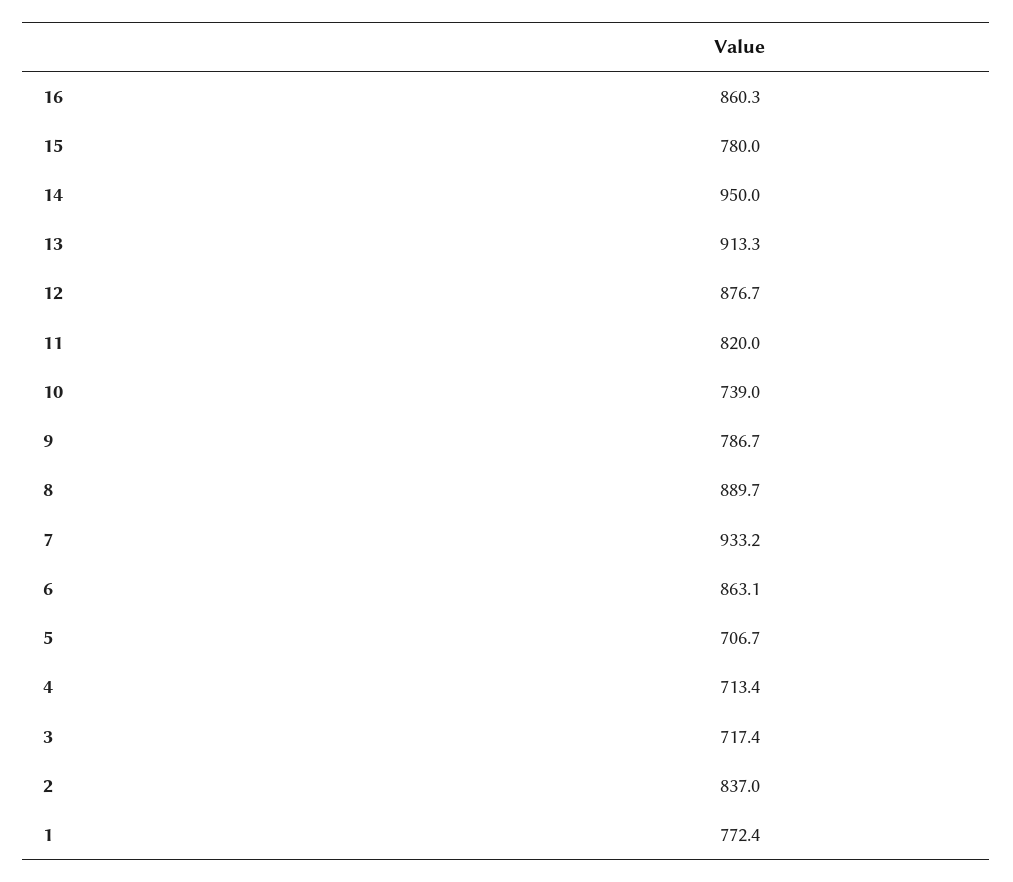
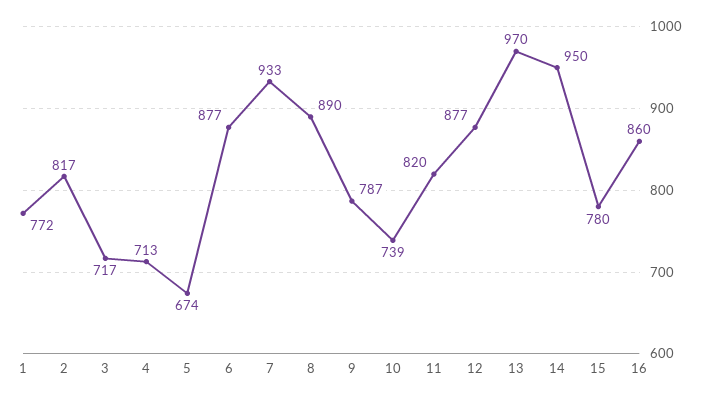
13: 913.3 -> 970
6: 863.1 -> 877
5: 706.7 -> 674
2: 837 -> 817

